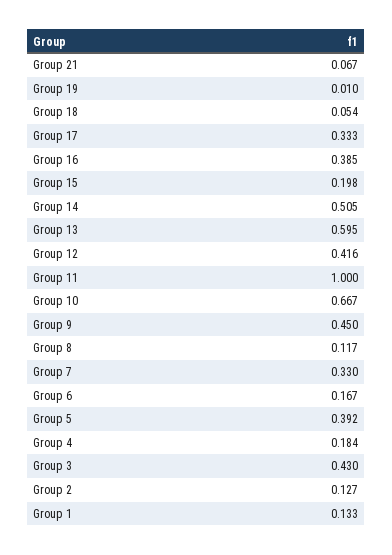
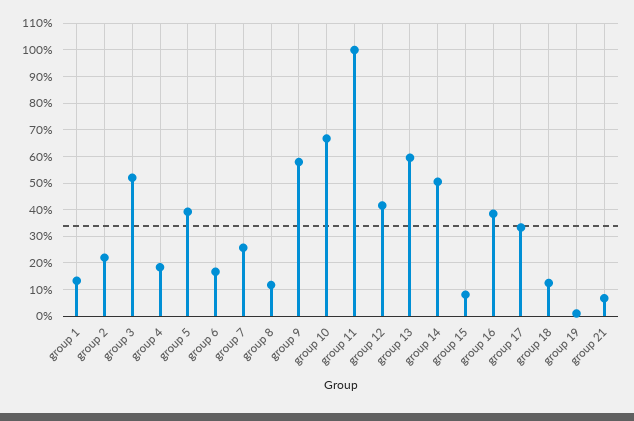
Group 18: 0.054 -> 0.125
Group 15: 0.198 -> 0.075
Group 9: 0.45 -> 0.575
Group 7: 0.33 -> 0.25
Group 3: 0.43 -> 0.525
Group 2: 0.127 -> 0.225

